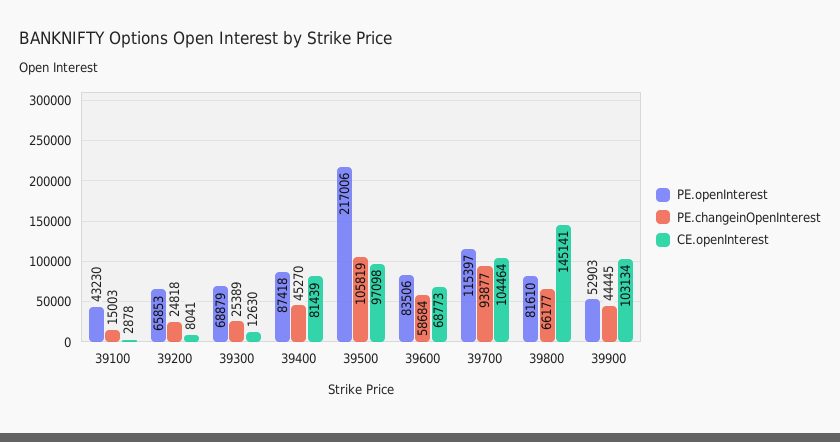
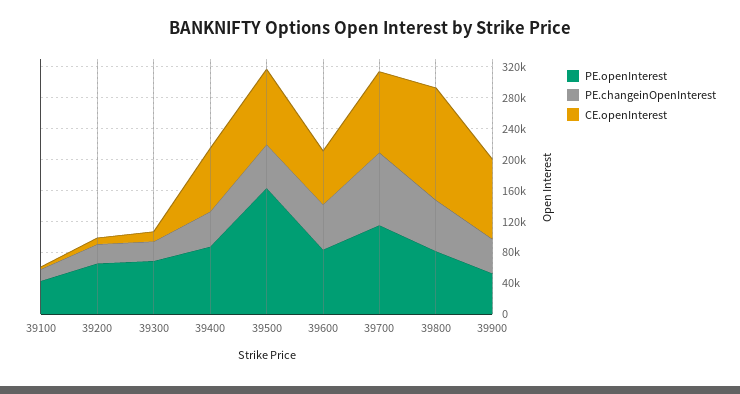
PE.openInterest, 39500: 217006 -> 160000
PE.changeinOpenInterest, 39500: 105819 -> 60000

